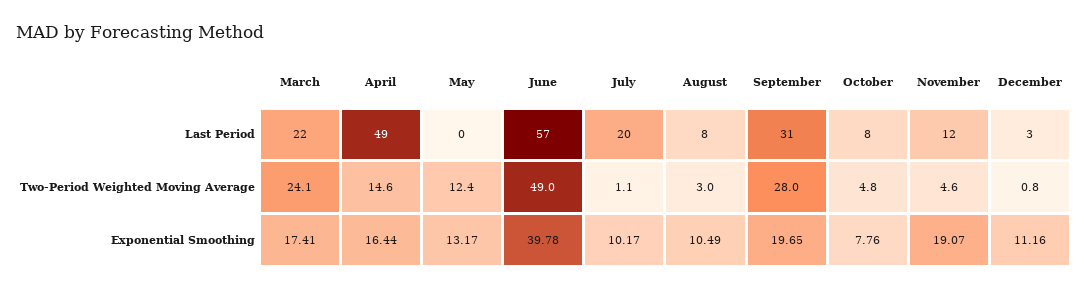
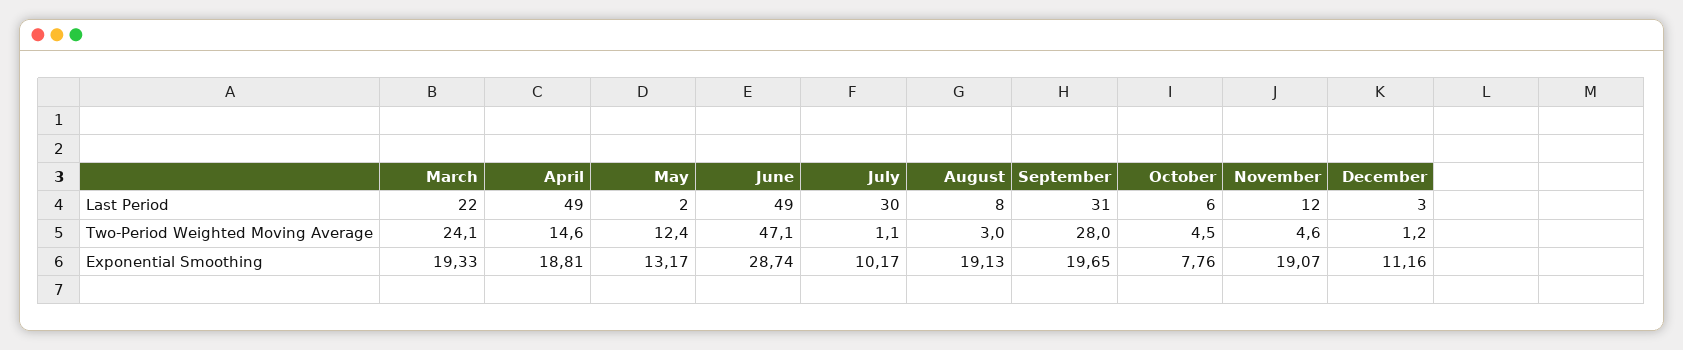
May, Last Period: 0 -> 2
June, Last Period: 57 -> 49
July, Last Period: 20 -> 30
October, Last Period: 8 -> 6
June, Two-Period Weighted Moving Average: 49 -> 47.1
October, Two-Period Weighted Moving Average: 4.8 -> 4.5
December, Two-Period Weighted Moving Average: 0.8 -> 1.2
March, Exponential Smoothing: 17.41 -> 19.33
April, Exponential Smoothing: 16.44 -> 18.81
June, Exponential Smoothing: 39.78 -> 28.74
August, Exponential Smoothing: 10.49 -> 19.13

